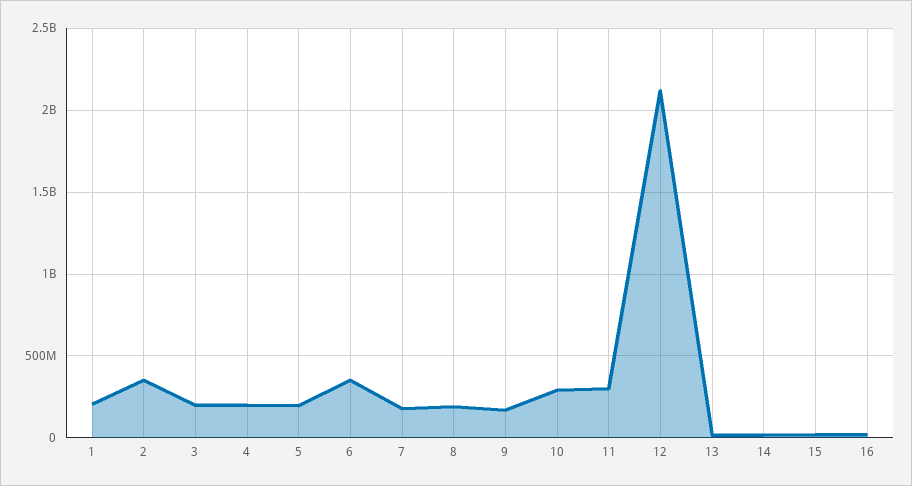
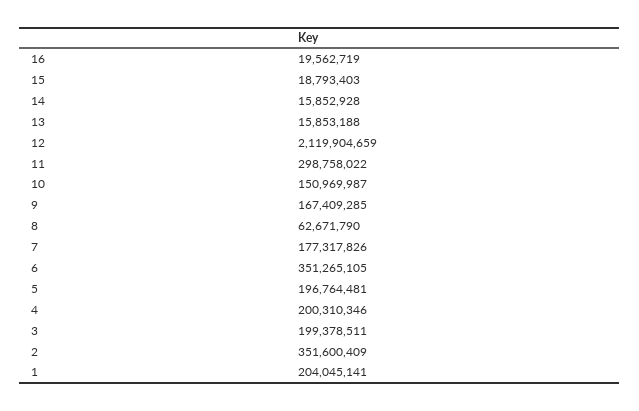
8: 200000000 -> 62671790
10: 300000000 -> 150969987

